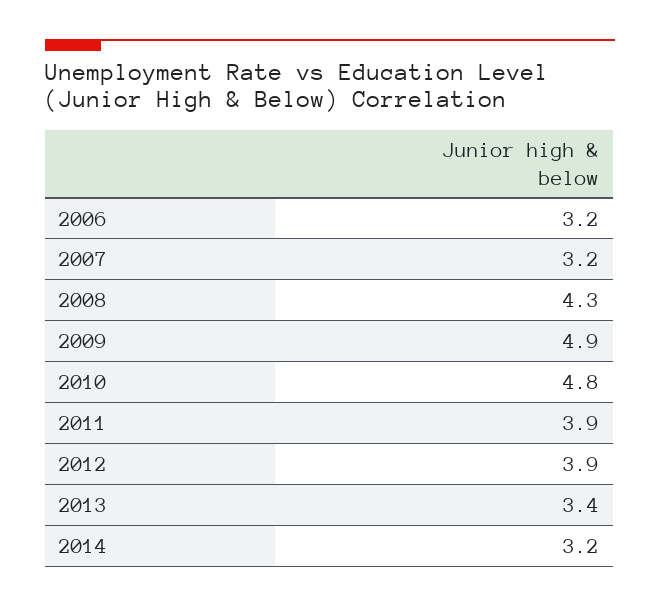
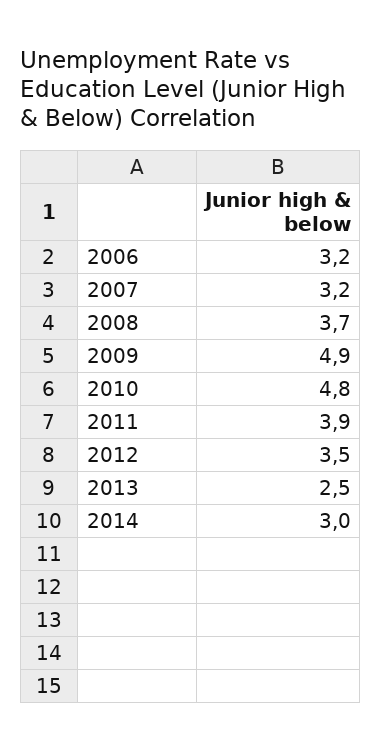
2008: 4.3 -> 3.7
2012: 3.9 -> 3.5
2013: 3.4 -> 2.5
2014: 3.2 -> 3

